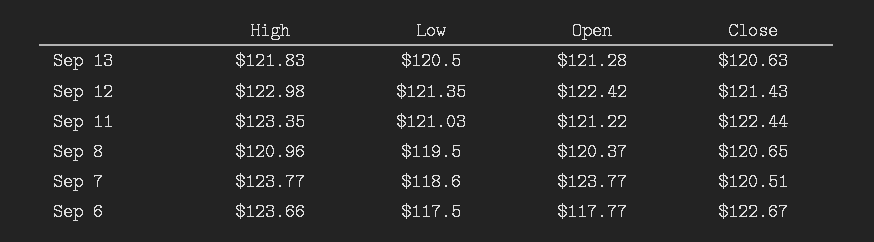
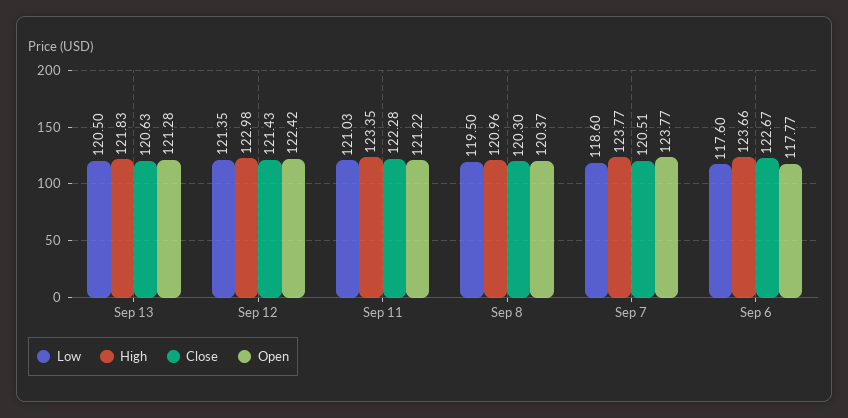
Close, Sep 11: 122.44 -> 122.28
Close, Sep 8: 120.65 -> 120.3
Low, Sep 6: 117.5 -> 117.6

